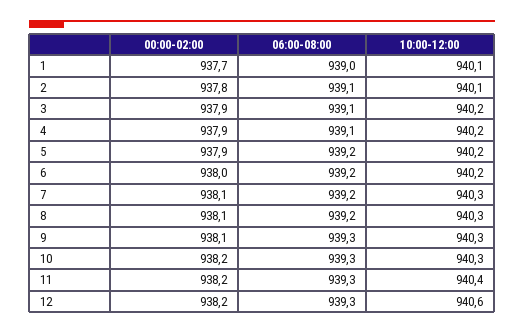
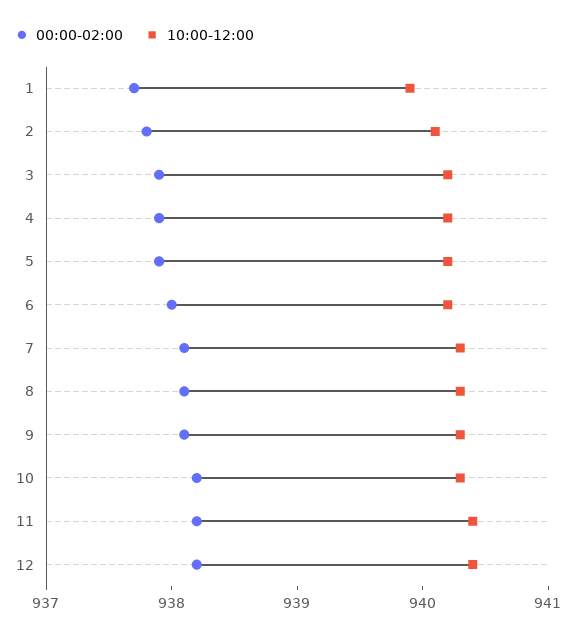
06:00-08:00, 1: 939 -> none
10:00-12:00, 1: 940.1 -> 939.9
06:00-08:00, 2: 939.1 -> none
06:00-08:00, 3: 939.1 -> none
06:00-08:00, 4: 939.1 -> none
06:00-08:00, 5: 939.2 -> none
06:00-08:00, 6: 939.2 -> none
06:00-08:00, 7: 939.2 -> none
06:00-08:00, 8: 939.2 -> none
06:00-08:00, 9: 939.3 -> none
06:00-08:00, 10: 939.3 -> none
06:00-08:00, 11: 939.3 -> none
06:00-08:00, 12: 939.3 -> none
10:00-12:00, 12: 940.6 -> 940.4

